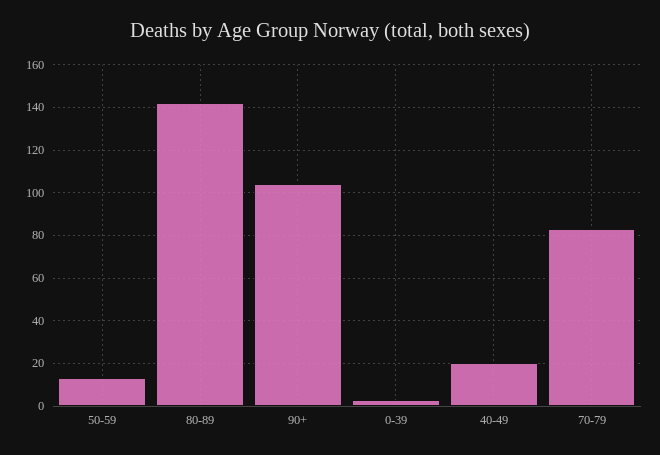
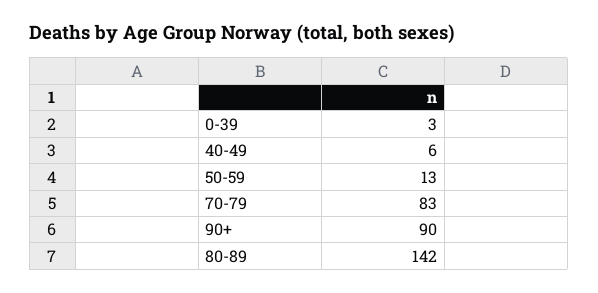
90+: 105 -> 90
40-49: 20 -> 6

